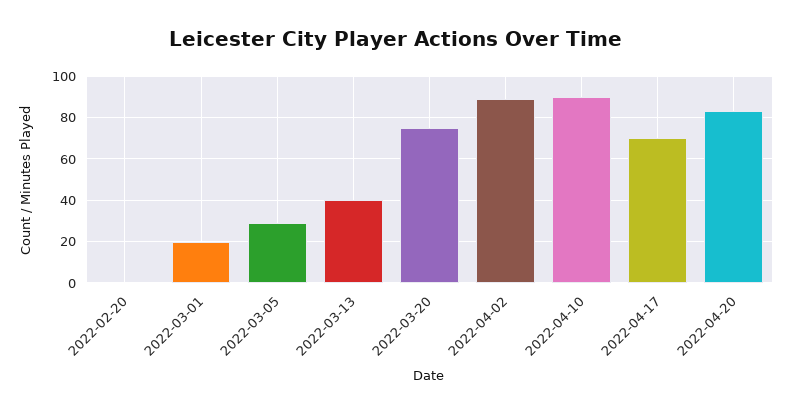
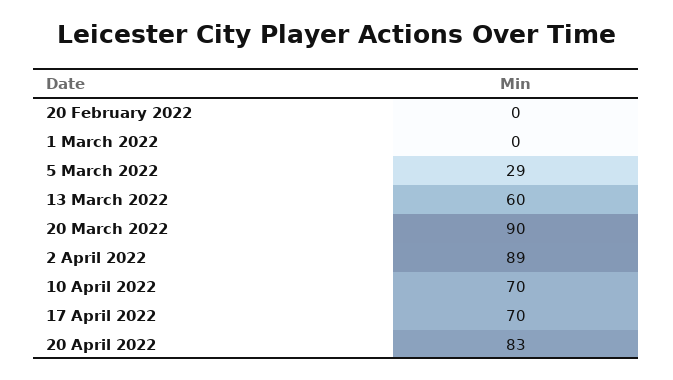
2022-03-01: 20 -> 0
2022-03-13: 40 -> 60
2022-03-20: 75 -> 90
2022-04-10: 90 -> 70

